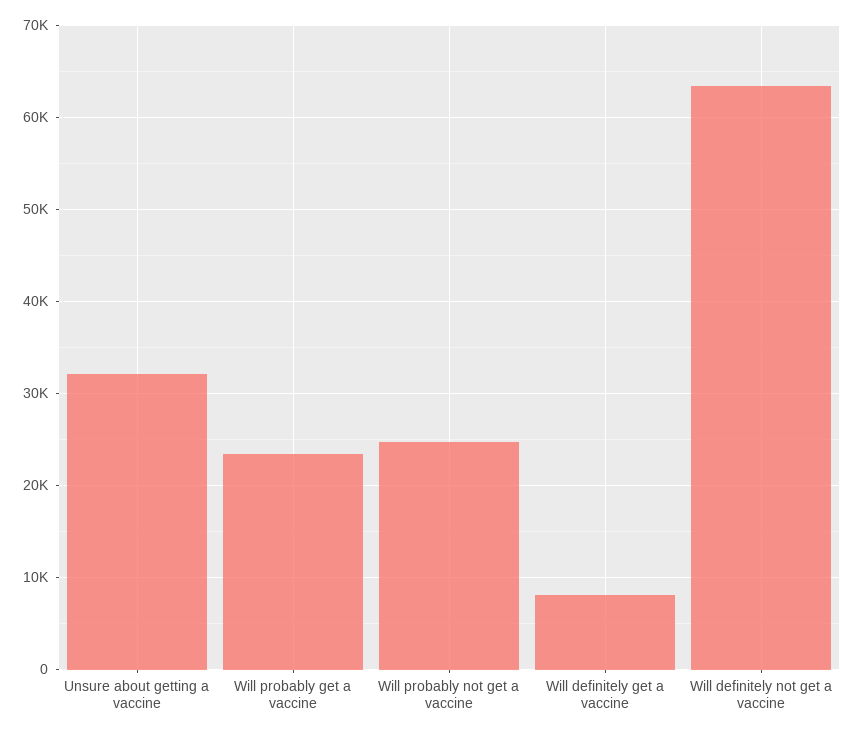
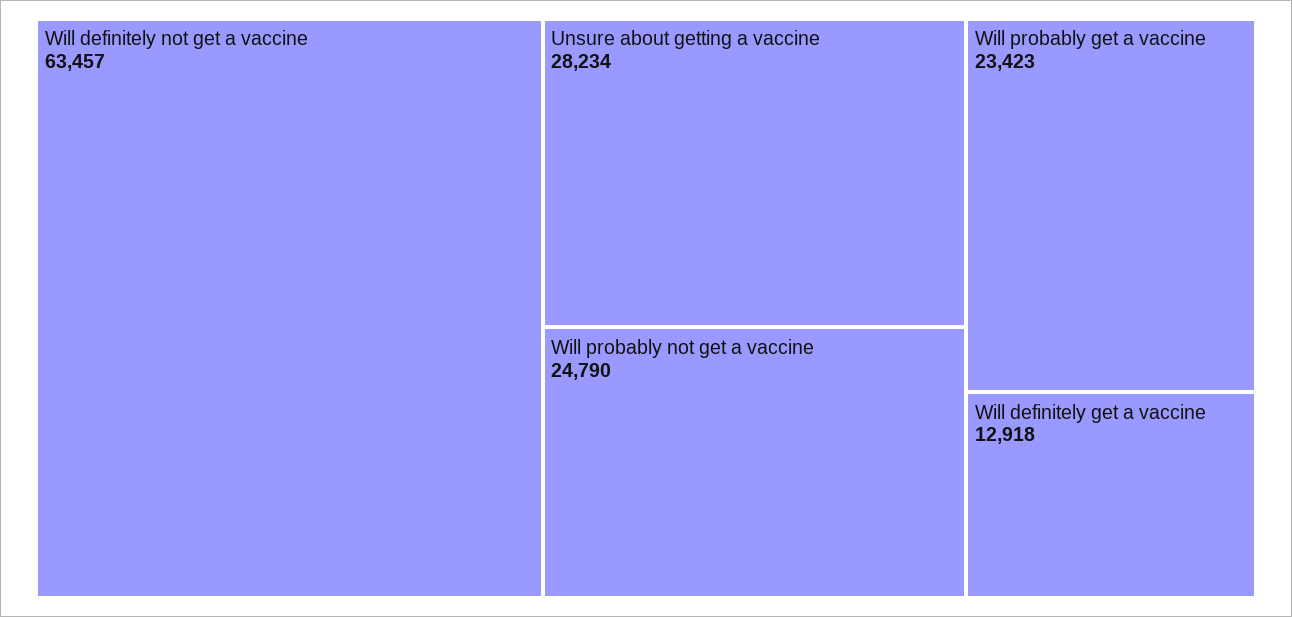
Unsure about getting a vaccine: 32000 -> 28234
Will definitely get a vaccine: 8000 -> 12918

